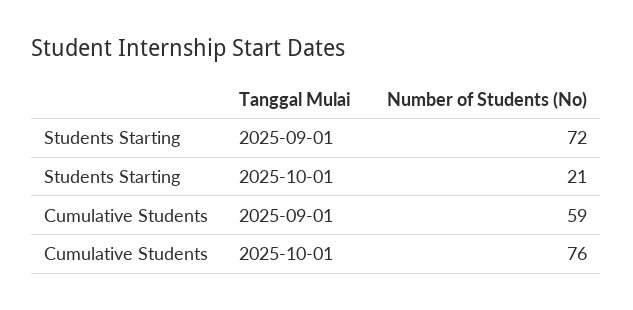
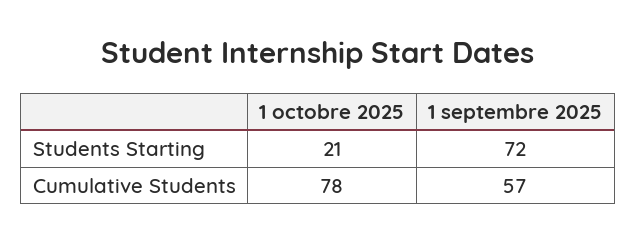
Cumulative Students, 2025-09-01: 59 -> 57
Cumulative Students, 2025-10-01: 76 -> 78

